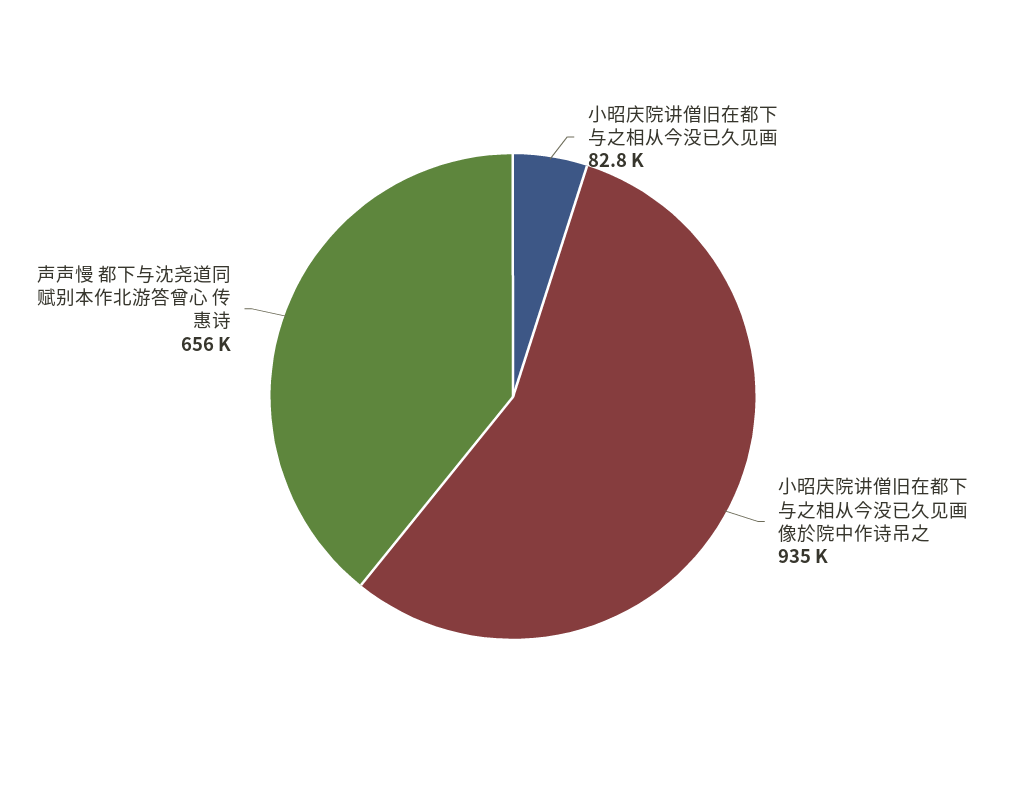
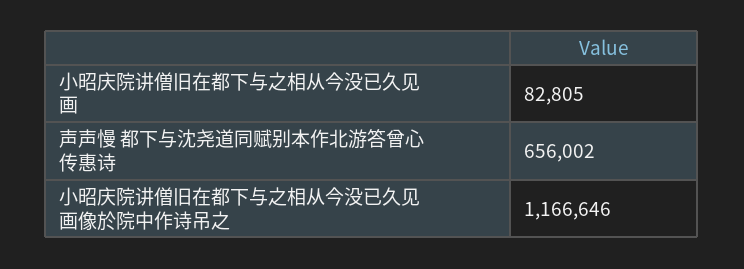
小昭庆院讲僧旧在都下与之相从今没已久见画像於院中作诗吊之: 935000 -> 1166646

